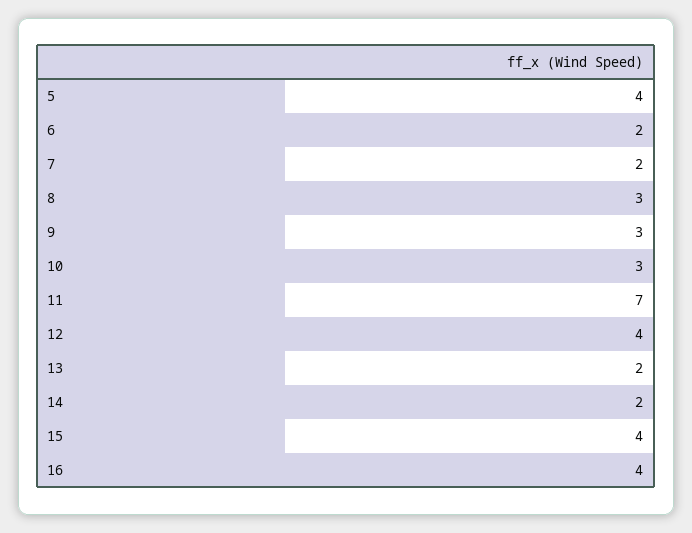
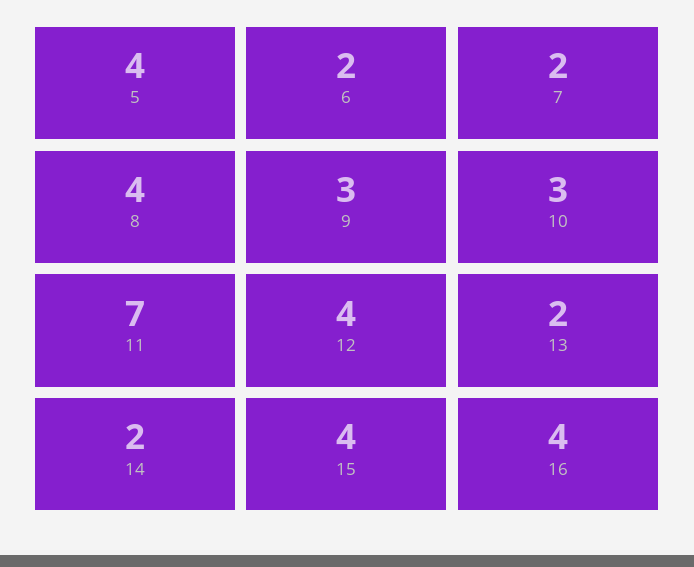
8: 3 -> 4

